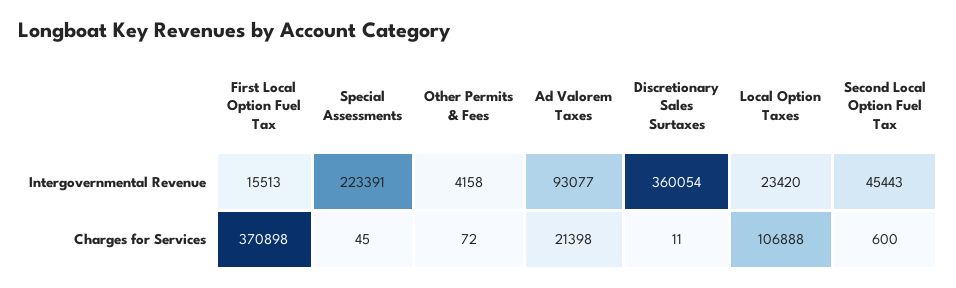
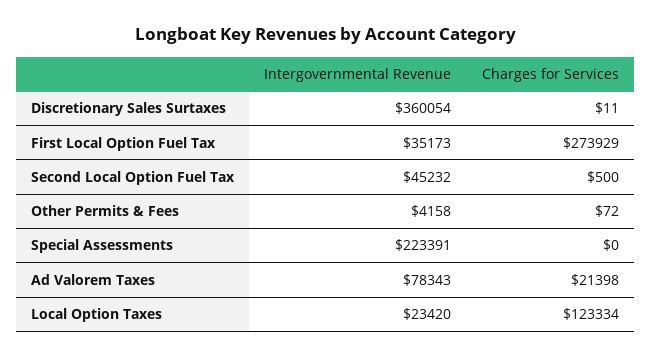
First Local Option Fuel Tax, Intergovernmental Revenue: 15513 -> 35173
Ad Valorem Taxes, Intergovernmental Revenue: 93077 -> 78343
Second Local Option Fuel Tax, Intergovernmental Revenue: 45443 -> 45232
First Local Option Fuel Tax, Charges for Services: 370898 -> 273929
Special Assessments, Charges for Services: 45 -> 0
Local Option Taxes, Charges for Services: 106888 -> 123334
Second Local Option Fuel Tax, Charges for Services: 600 -> 500

